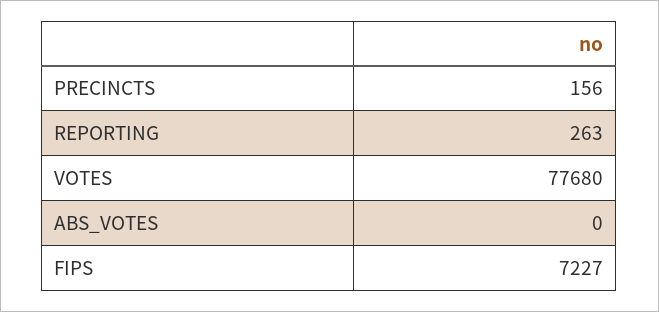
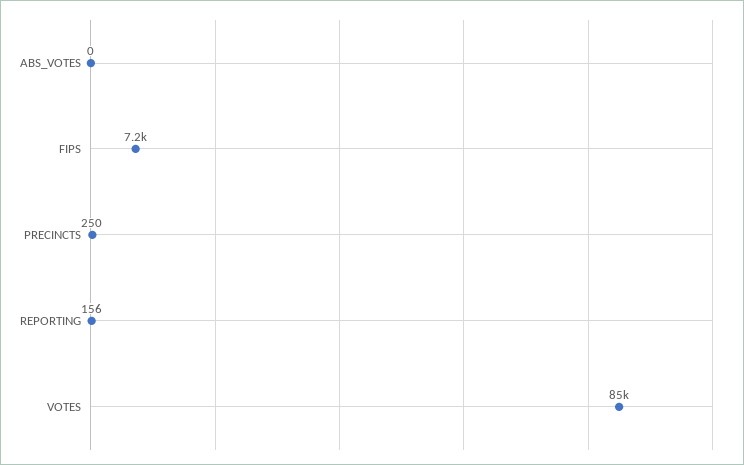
PRECINCTS: 156 -> 250
REPORTING: 263 -> 156
VOTES: 77680 -> 85000

